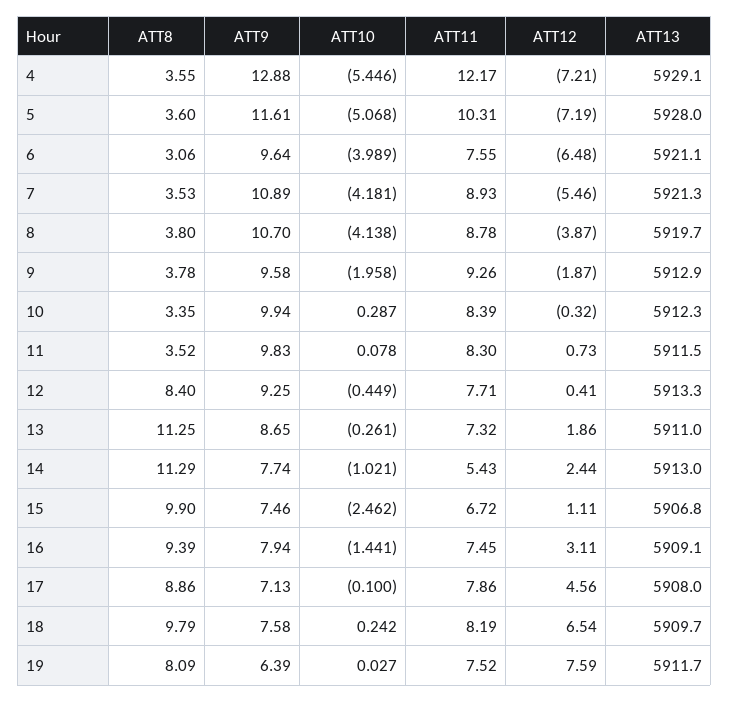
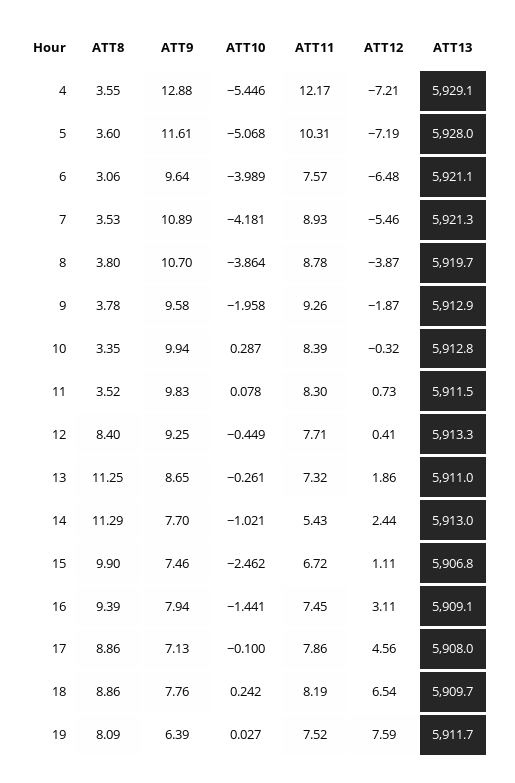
ATT11, 6: 7.55 -> 7.57
ATT10, 8: -4.138 -> -3.864
ATT13, 10: 5912.3 -> 5912.8
ATT9, 14: 7.74 -> 7.7
ATT8, 18: 9.79 -> 8.86
ATT9, 18: 7.58 -> 7.76

